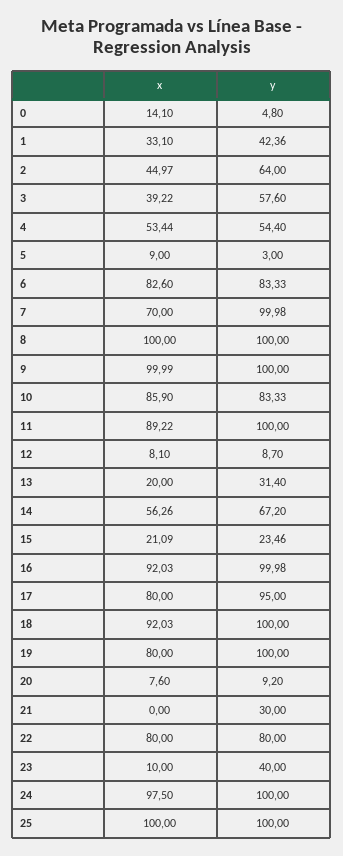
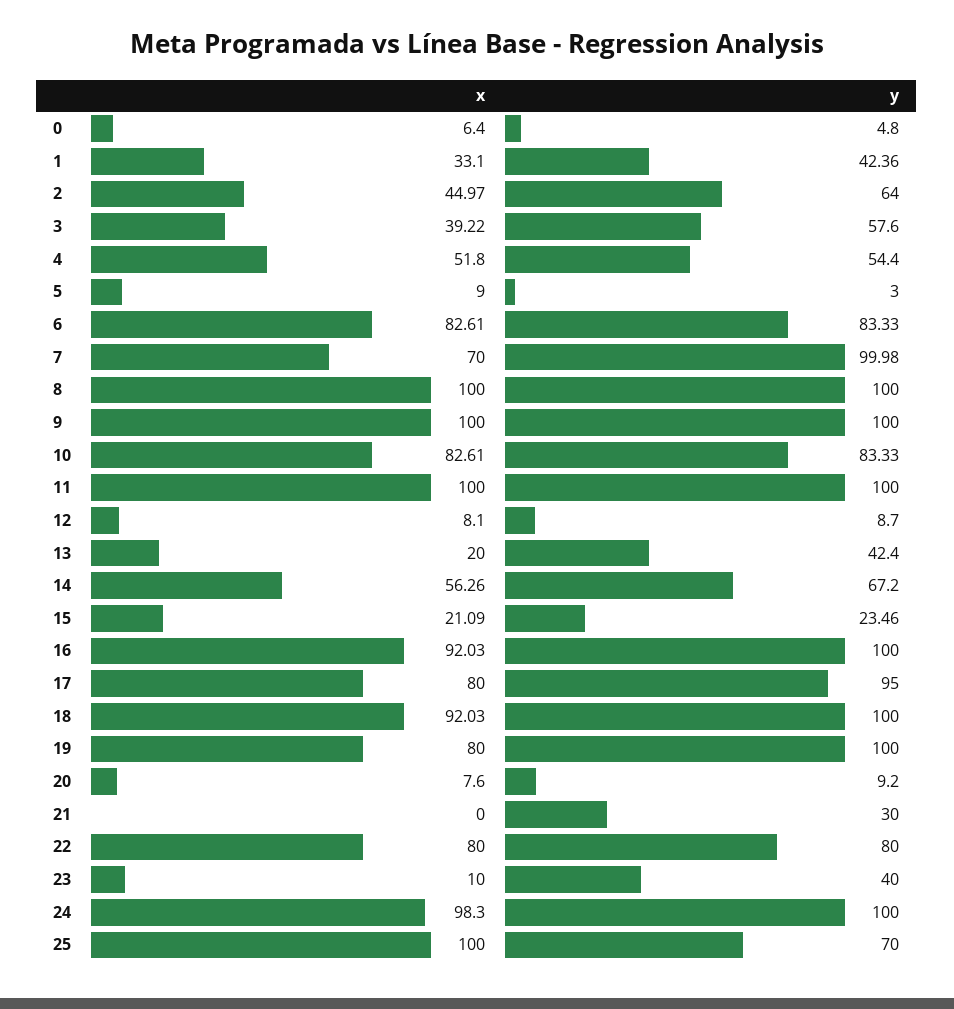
x, 0: 14.1 -> 6.4
x, 4: 53.44 -> 51.8
x, 6: 82.6 -> 82.61
x, 9: 99.99 -> 100
x, 10: 85.9 -> 82.61
x, 11: 89.22 -> 100
y, 13: 31.4 -> 42.4
y, 16: 99.98 -> 100
x, 24: 97.5 -> 98.3
y, 25: 100 -> 70

